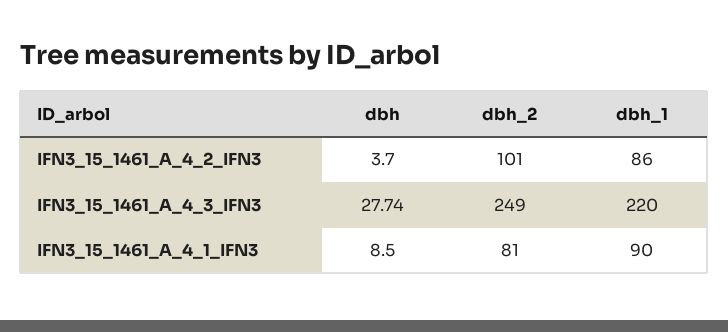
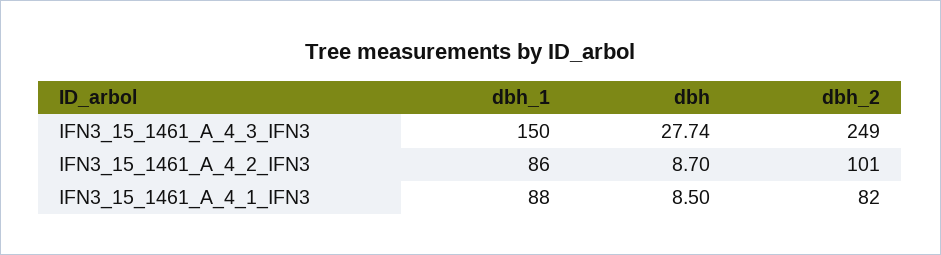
dbh, IFN3_15_1461_A_4_2_IFN3: 3.7 -> 8.7
dbh_1, IFN3_15_1461_A_4_3_IFN3: 220 -> 150
dbh_2, IFN3_15_1461_A_4_1_IFN3: 81 -> 82
dbh_1, IFN3_15_1461_A_4_1_IFN3: 90 -> 88

